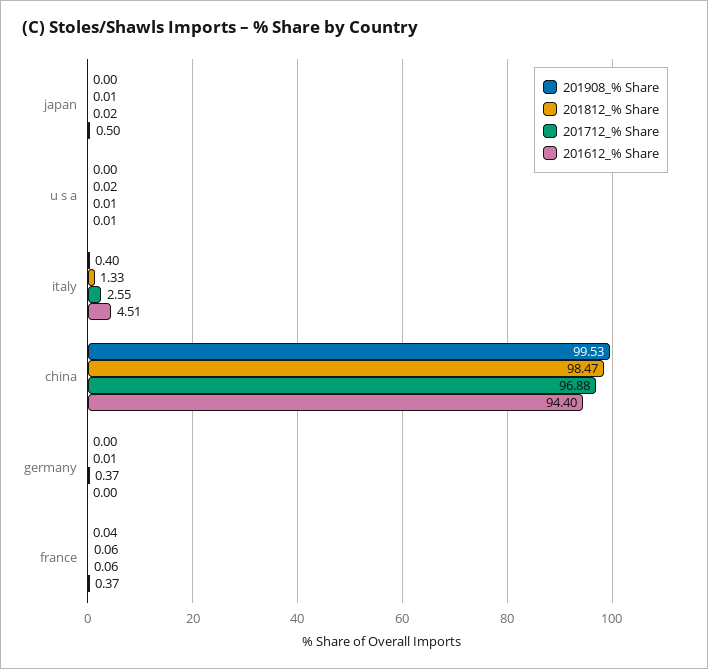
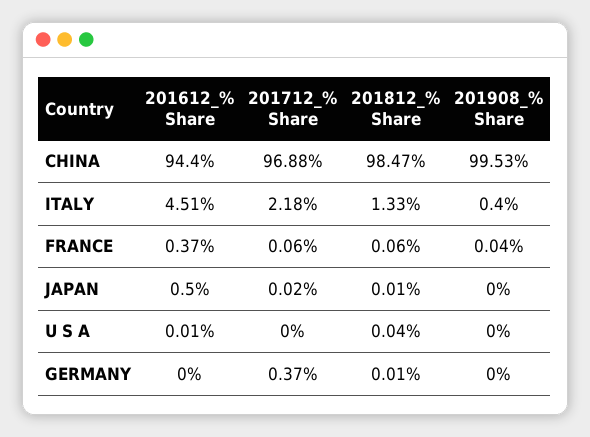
201812_% Share, u s a: 0.02 -> 0.04
201712_% Share, u s a: 0.01 -> 0
201712_% Share, italy: 2.55 -> 2.18

